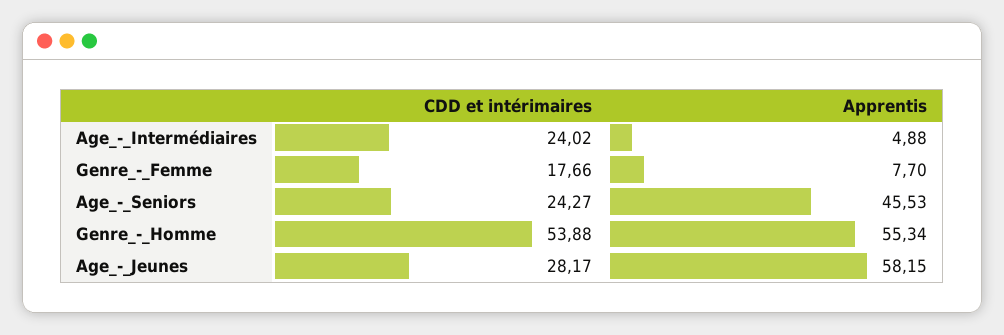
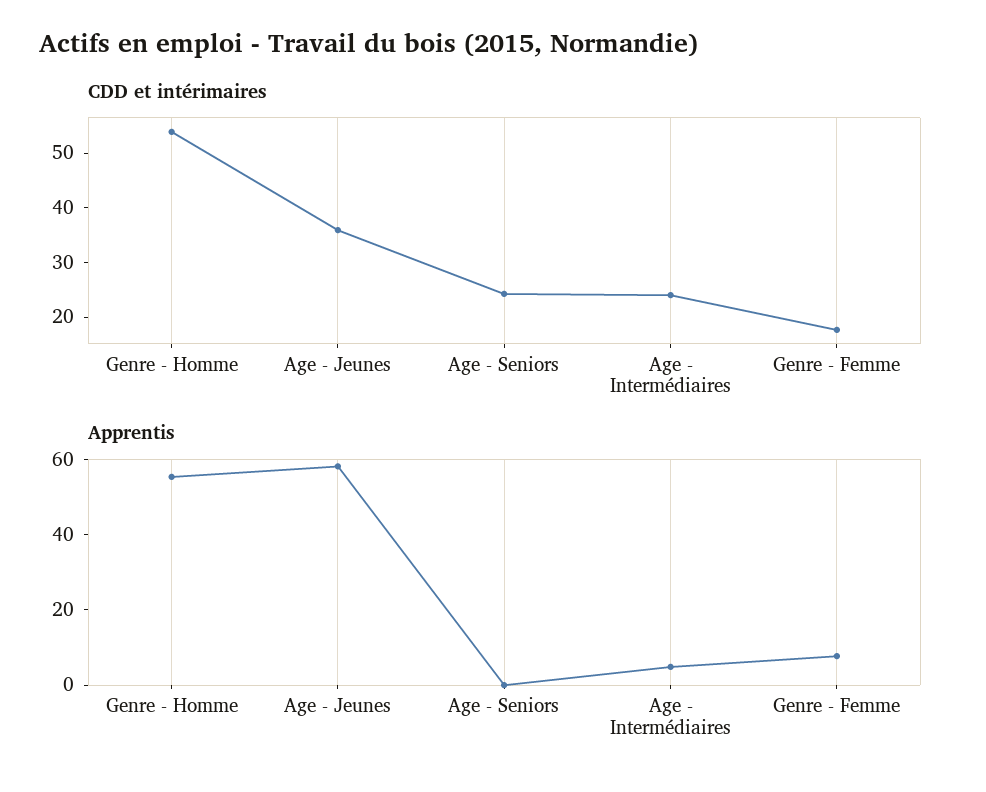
Apprentis, Age_-_Seniors: 45.53 -> 0
CDD et intérimaires, Age_-_Jeunes: 28.17 -> 36

